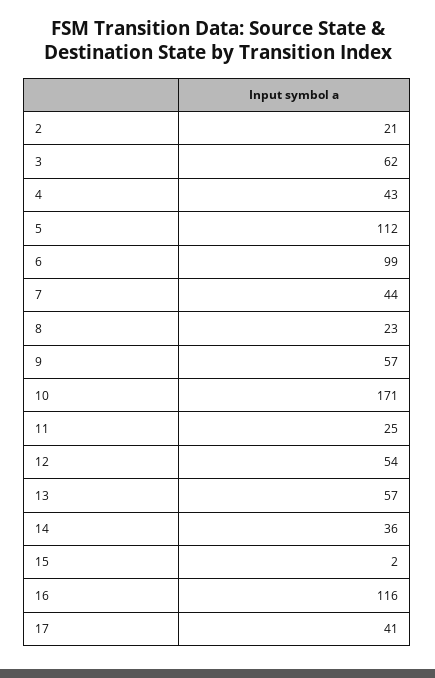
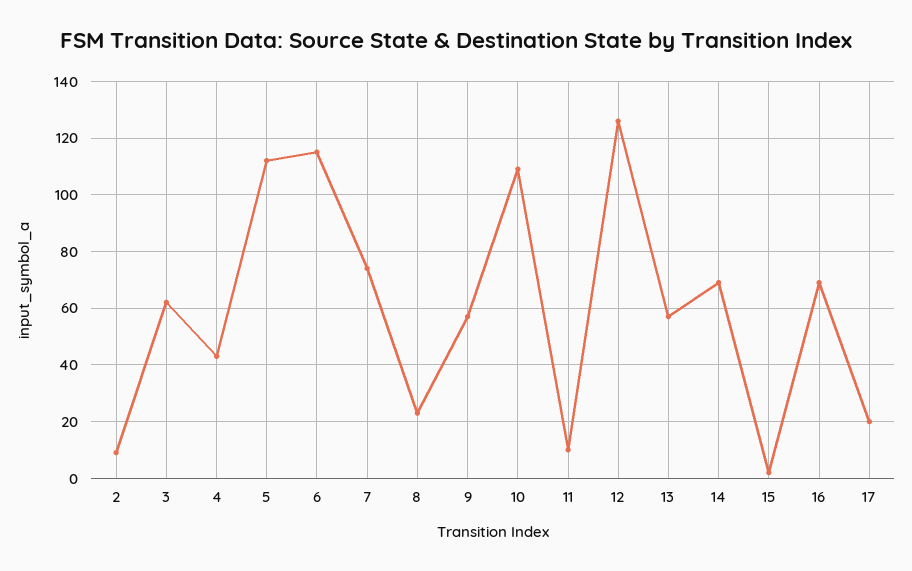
2: 21 -> 10
6: 99 -> 115
7: 44 -> 75
10: 171 -> 110
11: 25 -> 10
12: 54 -> 125
14: 36 -> 70
16: 116 -> 70
17: 41 -> 20

